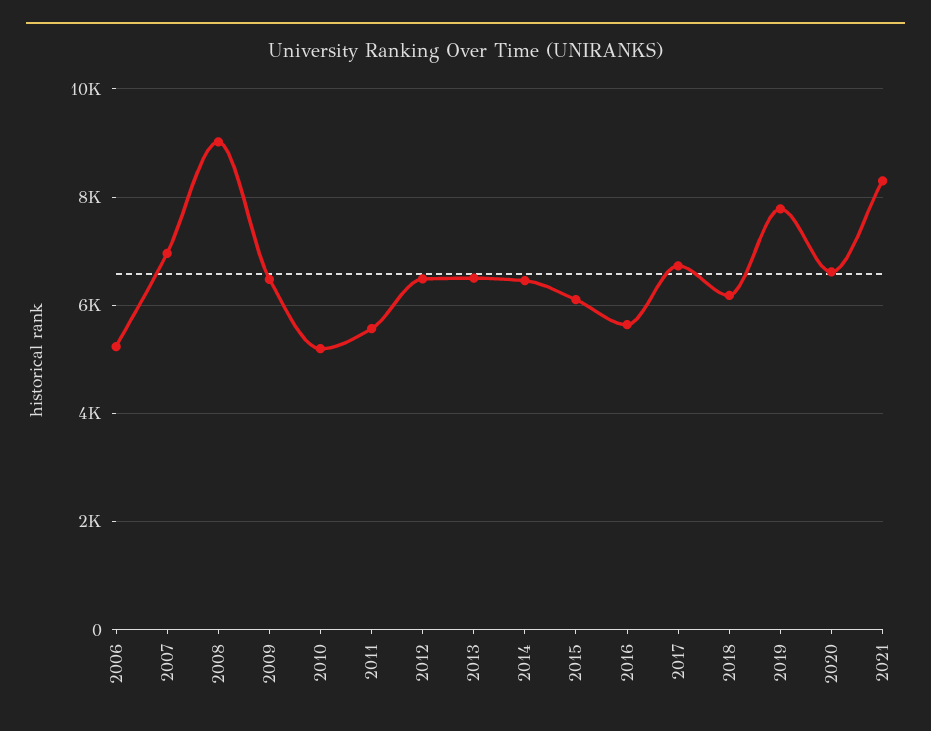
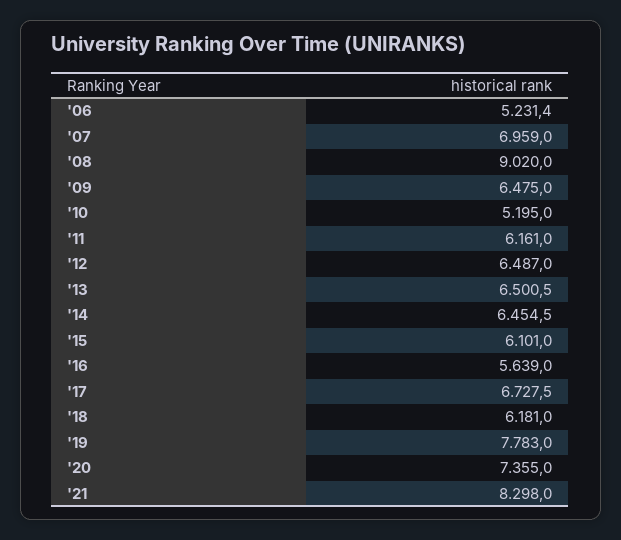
2011: 5600 -> 6161
2020: 6600 -> 7355

